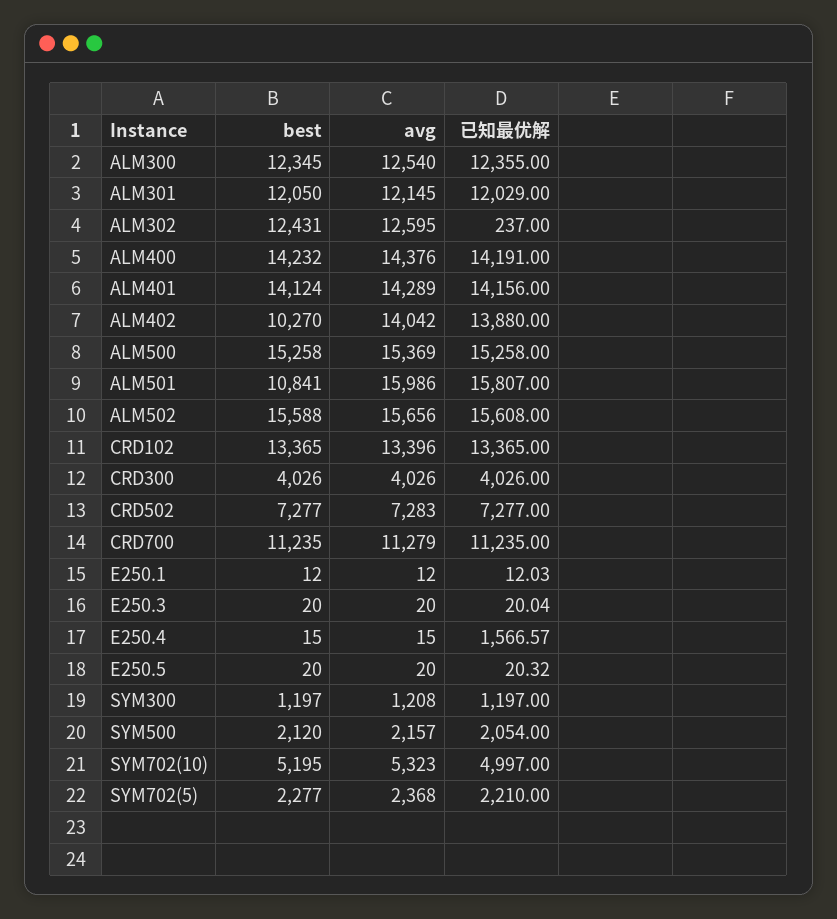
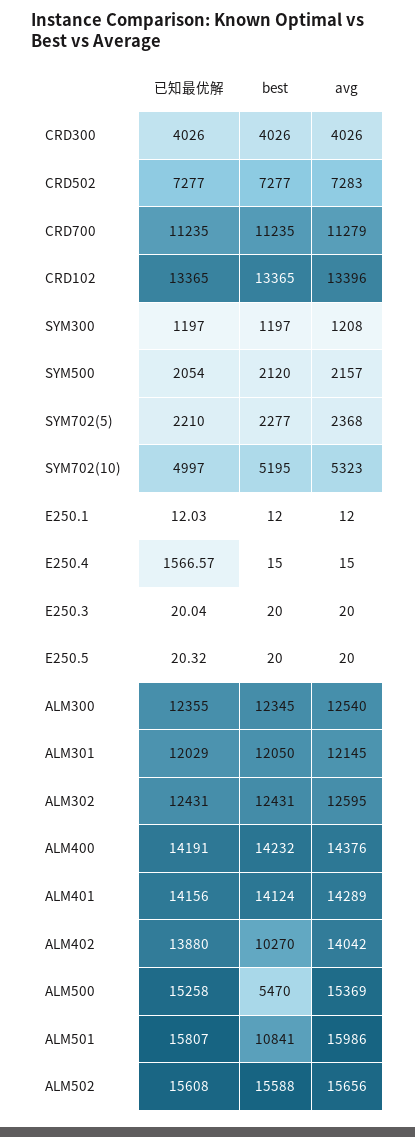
已知最优解, ALM302: 237 -> 12431
best, ALM500: 15258 -> 5470

